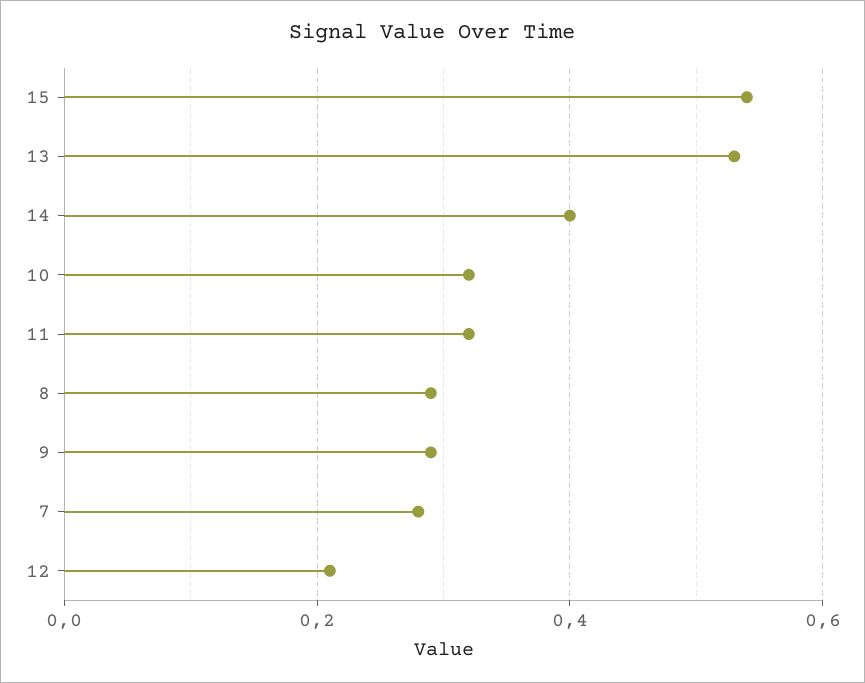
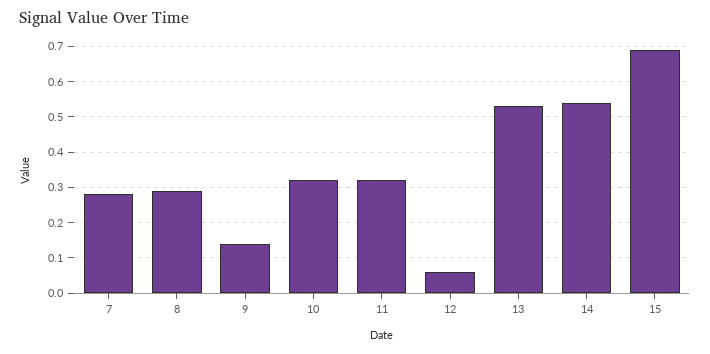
15: 0.55 -> 0.7
14: 0.4 -> 0.55
9: 0.3 -> 0.15
12: 0.2 -> 0.05

